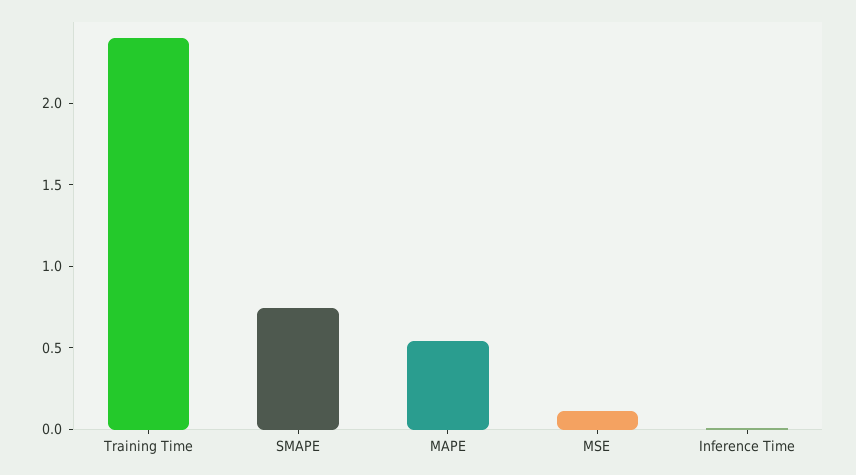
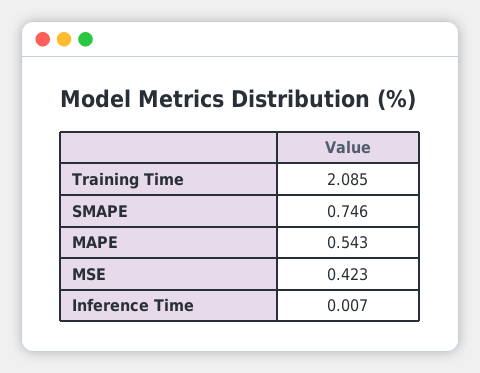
Training Time: 2.4 -> 2.085
MSE: 0.1 -> 0.423

